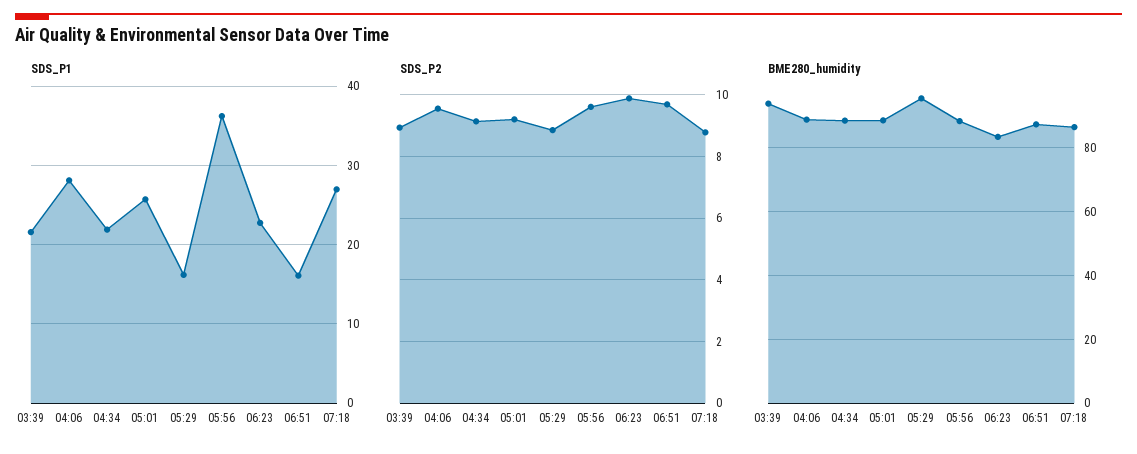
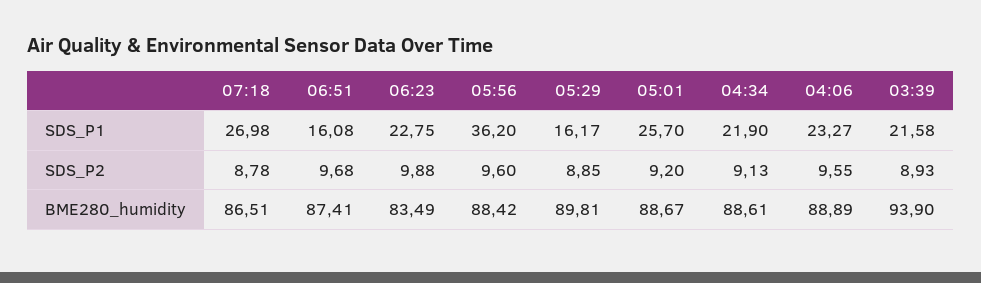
SDS_P1, 04:06: 28 -> 23.27
BME280_humidity, 05:29: 96 -> 89.81

